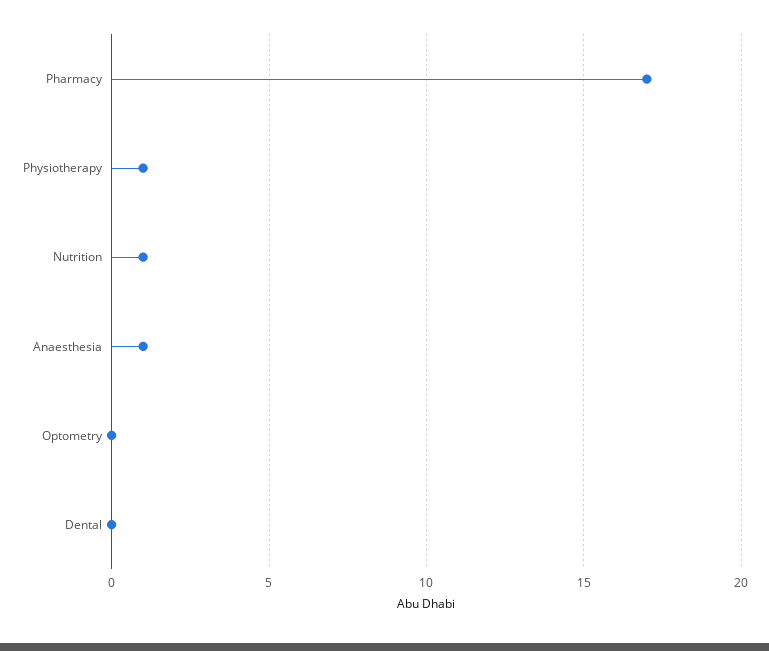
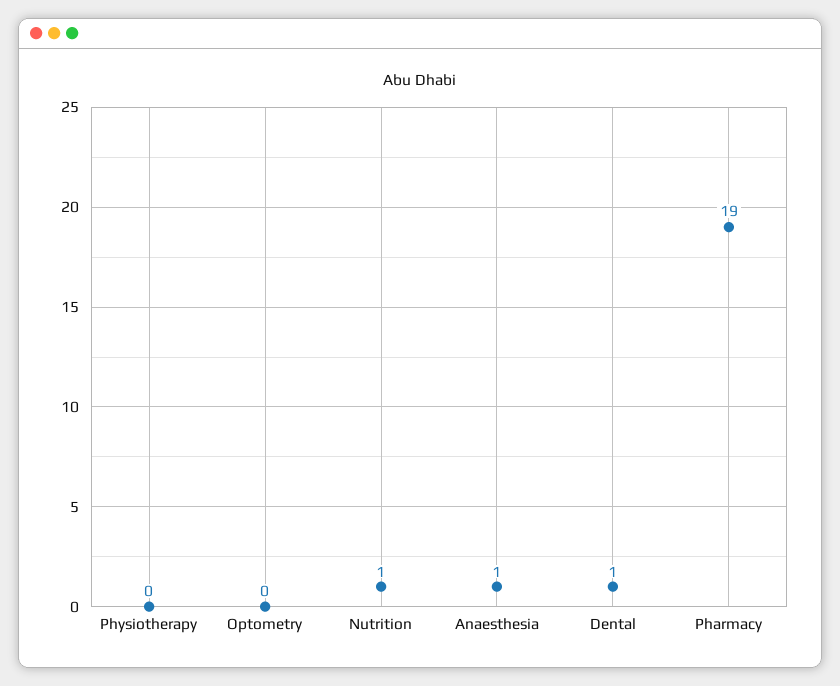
Pharmacy: 17 -> 19
Physiotherapy: 1 -> 0
Dental: 0 -> 1

